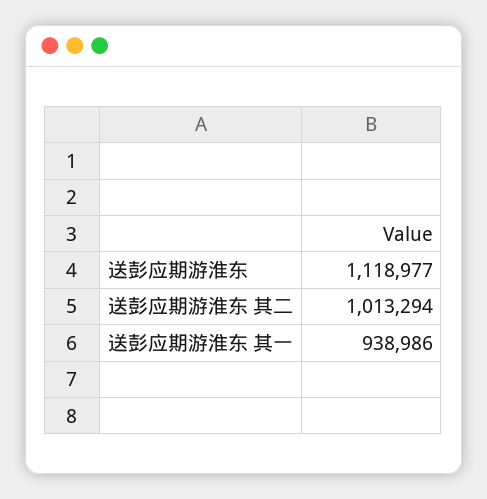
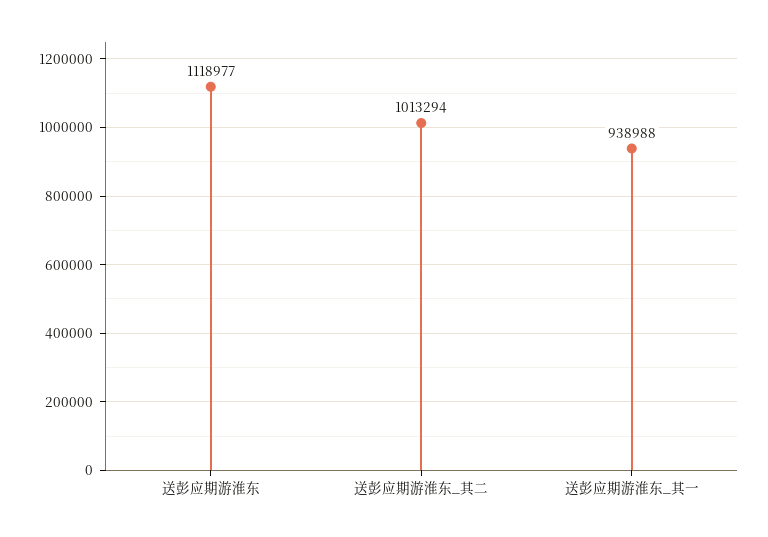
送彭应期游淮东 其一: 938986 -> 938988

